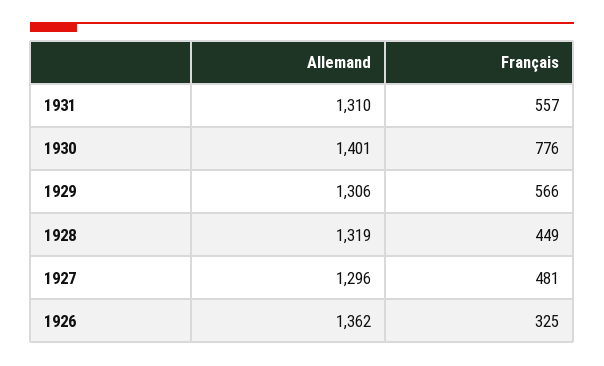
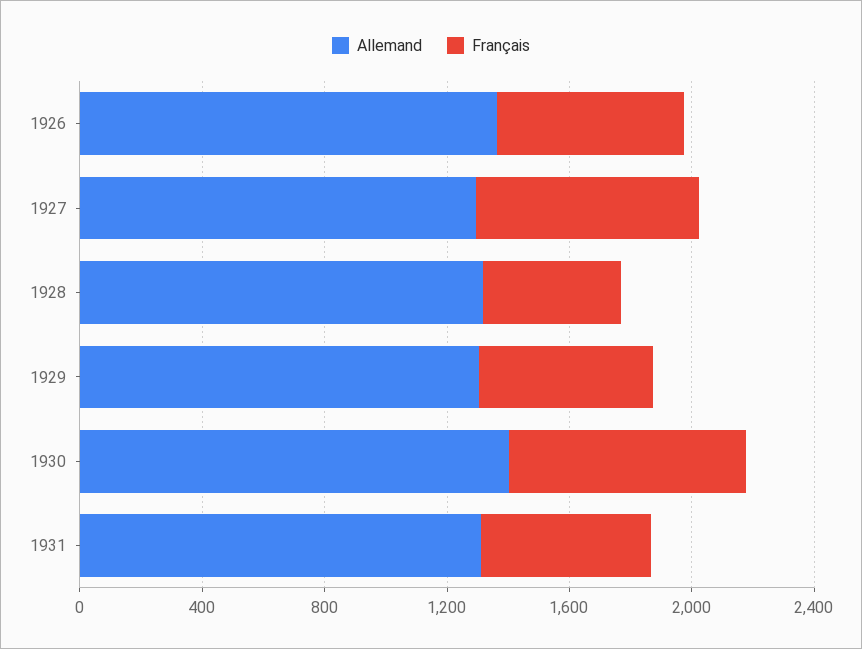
Français, 1927: 481 -> 700
Français, 1926: 325 -> 600

